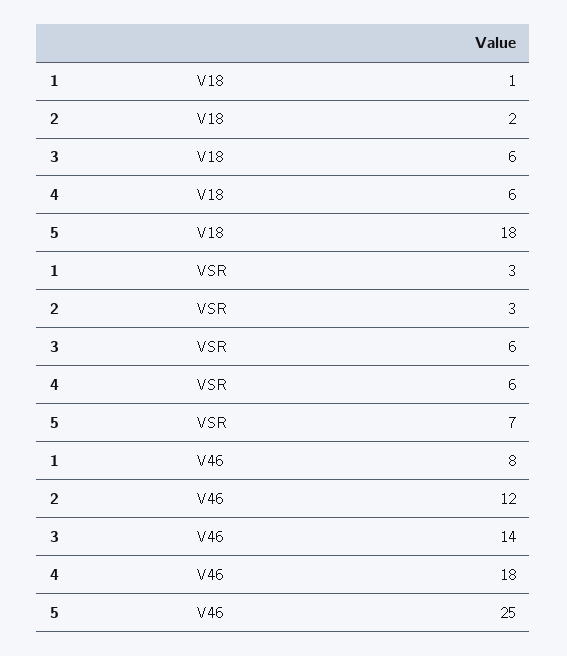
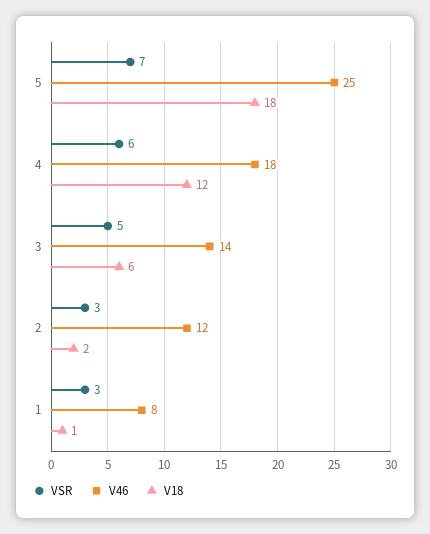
V18, 4: 6 -> 12
VSR, 3: 6 -> 5

